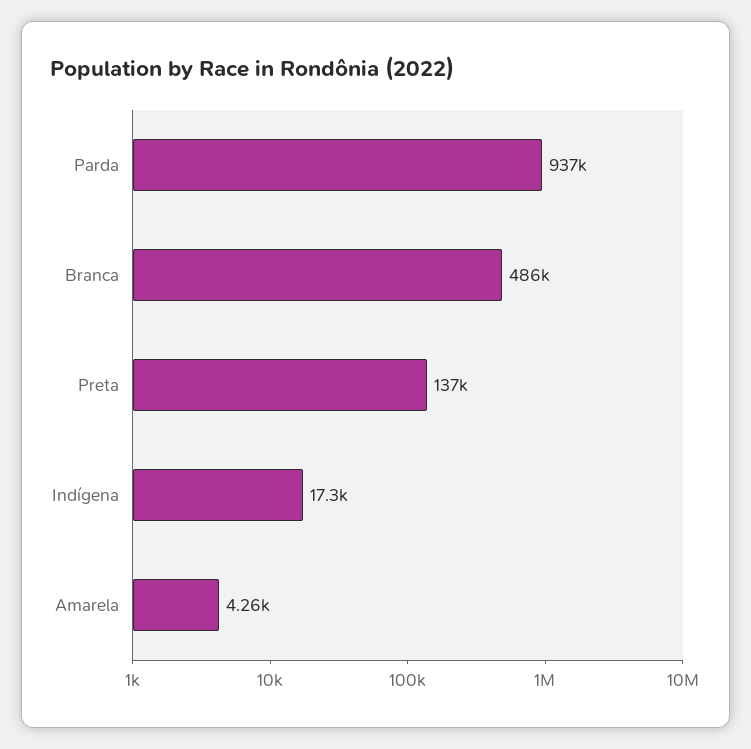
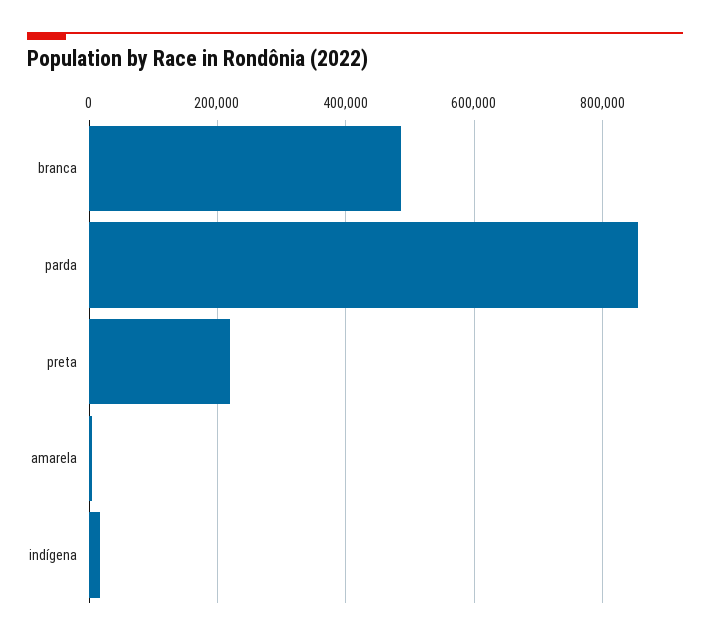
Parda: 937000 -> 860000
Preta: 137000 -> 220000

